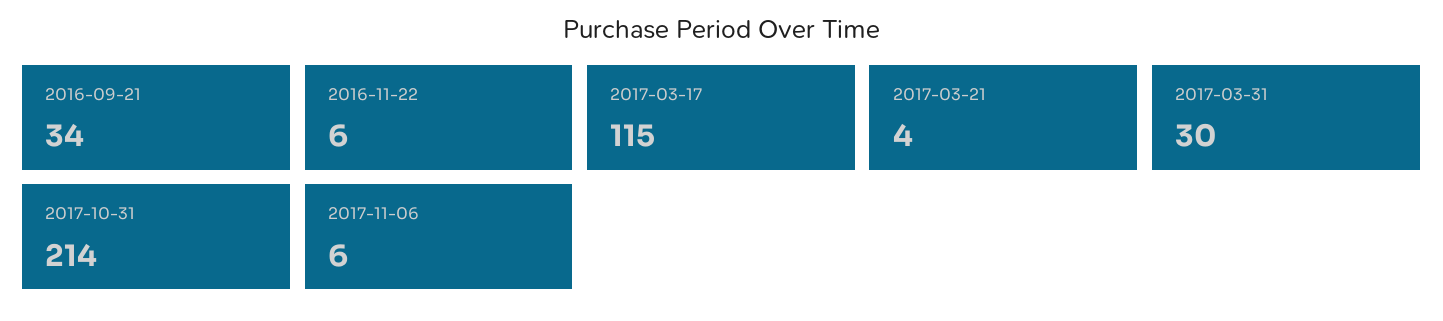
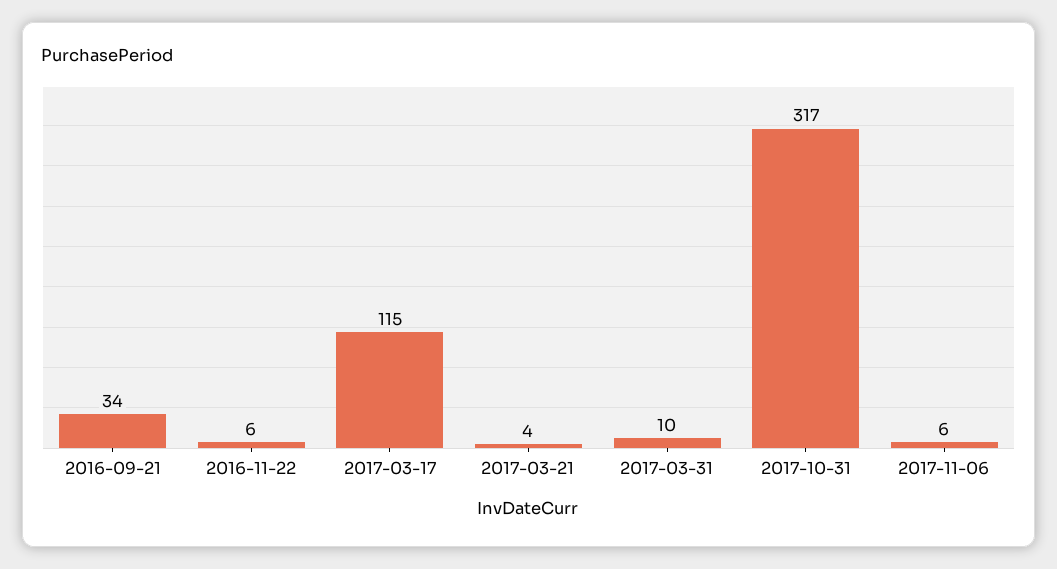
2017-03-31: 30 -> 10
2017-10-31: 214 -> 317

